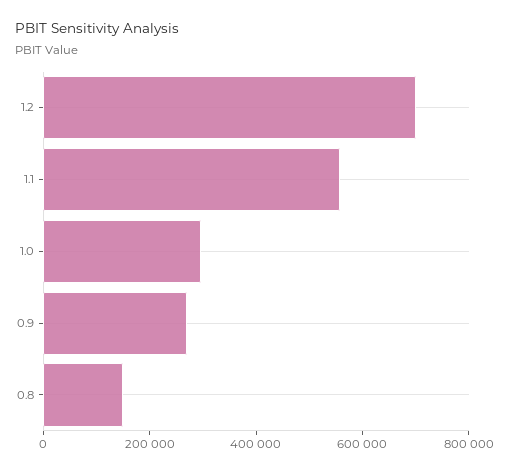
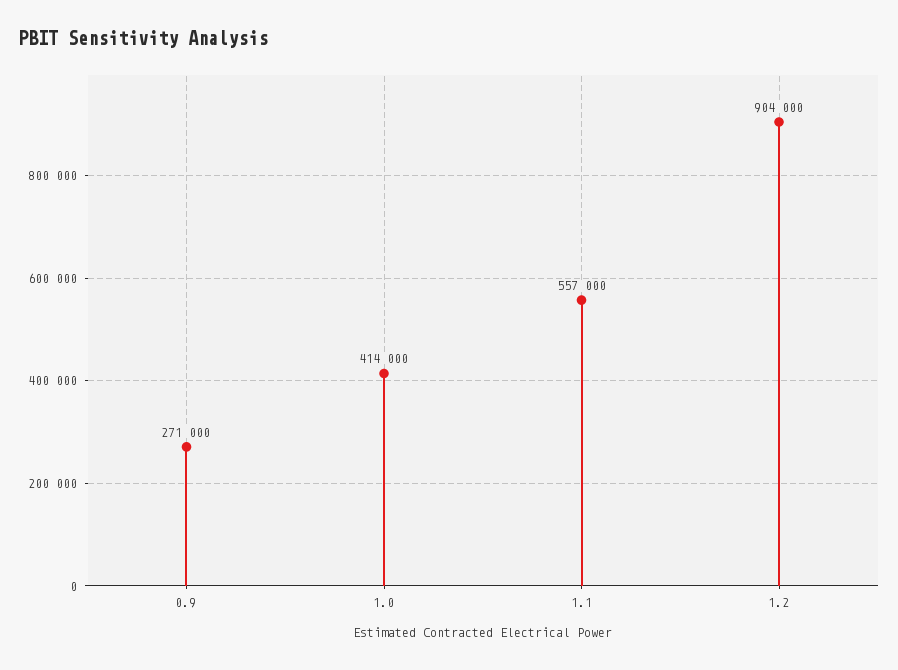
1.2: 700000 -> 904000
1.0: 300000 -> 414000
0.8: 150000 -> none

